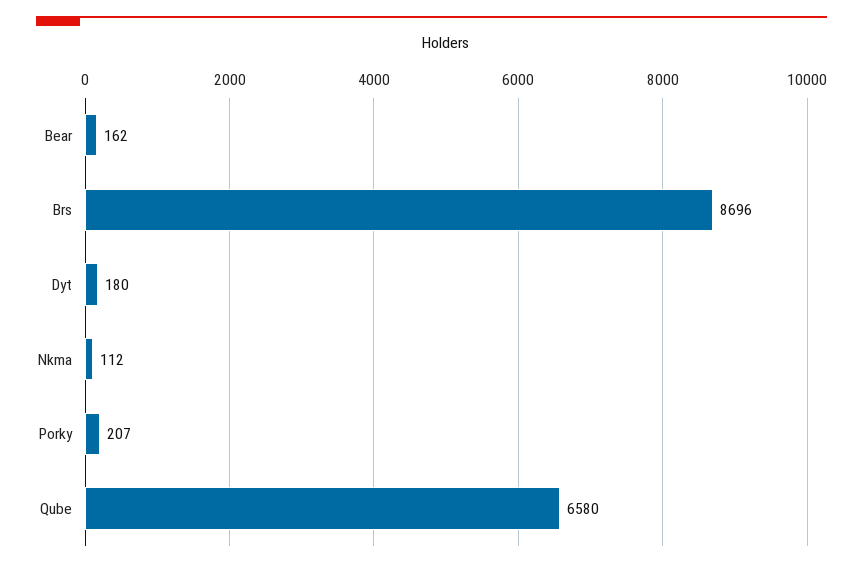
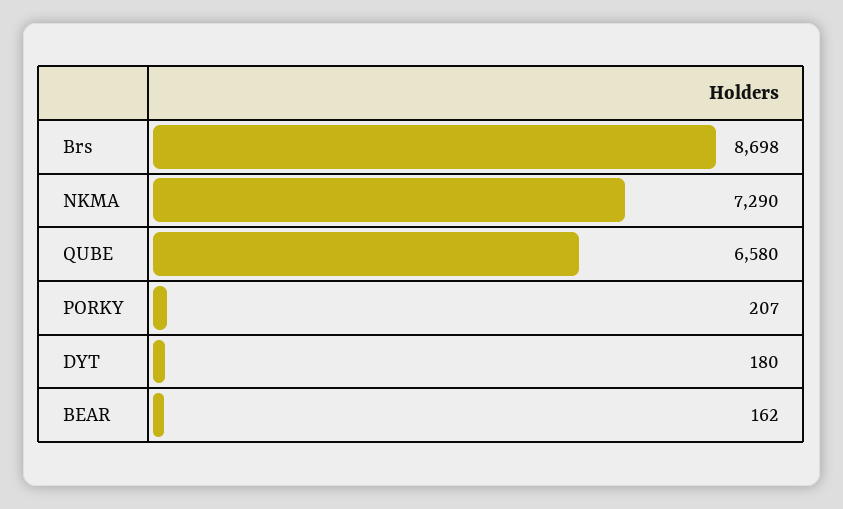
Brs: 8696 -> 8698
Nkma: 112 -> 7290

